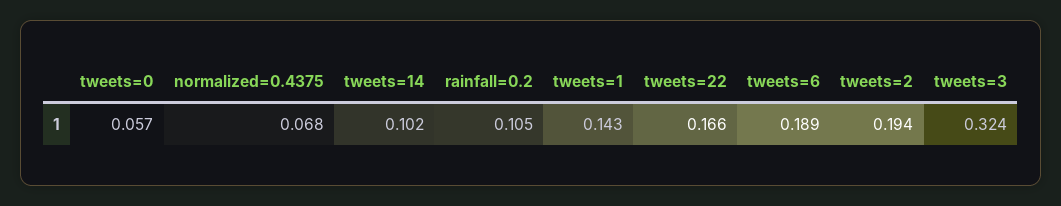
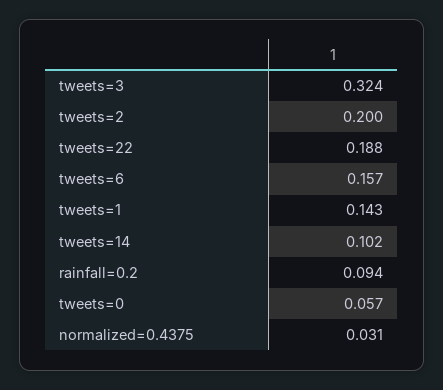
normalized=0.4375: 0.068 -> 0.031
rainfall=0.2: 0.105 -> 0.094
tweets=22: 0.166 -> 0.188
tweets=6: 0.189 -> 0.157
tweets=2: 0.194 -> 0.2

